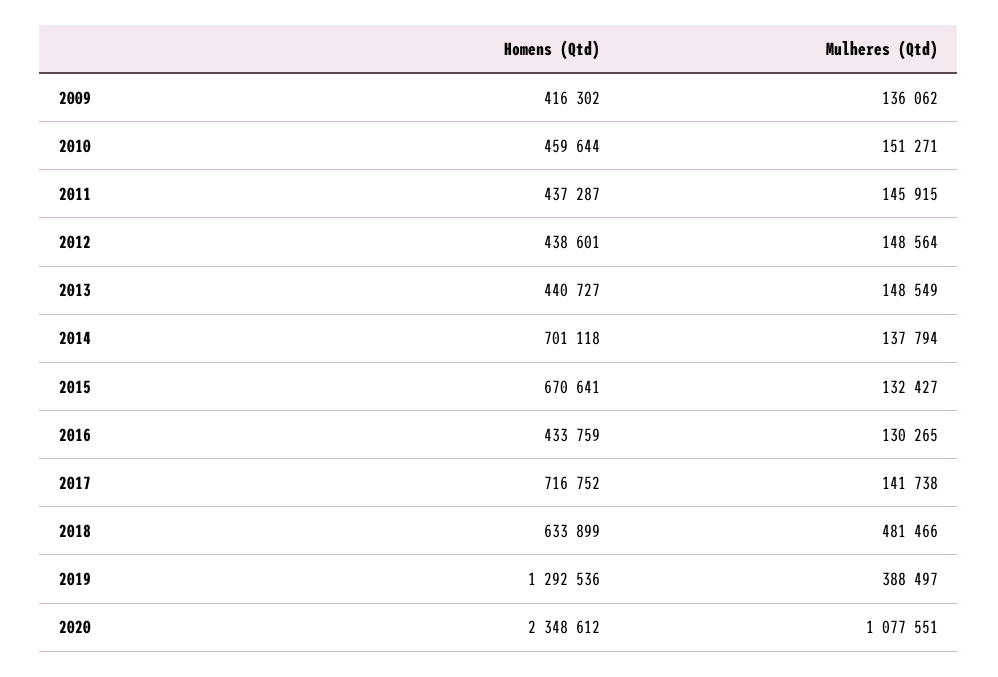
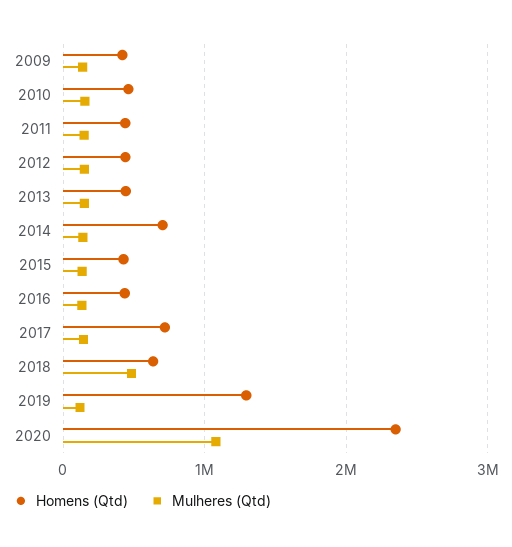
Homens (Qtd), 2015: 670641 -> 400000
Mulheres (Qtd), 2019: 388497 -> 100000

